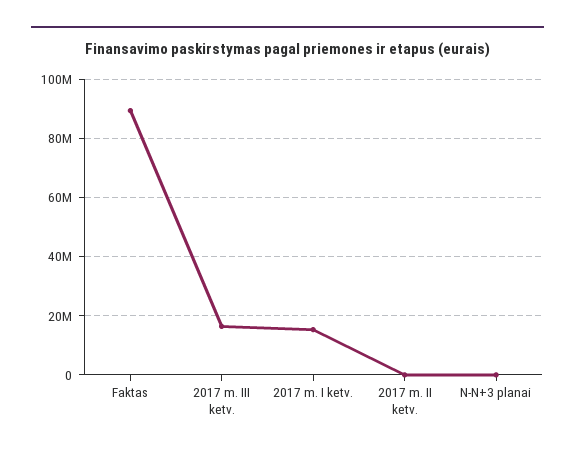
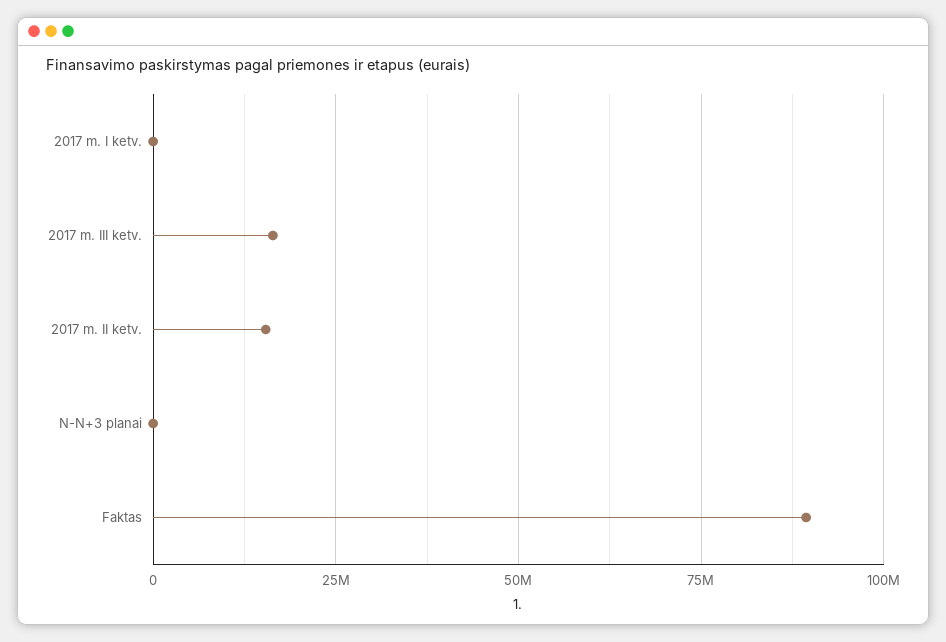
2017 m. I ketv.: 15000000 -> 0
2017 m. II ketv.: 0 -> 15000000

